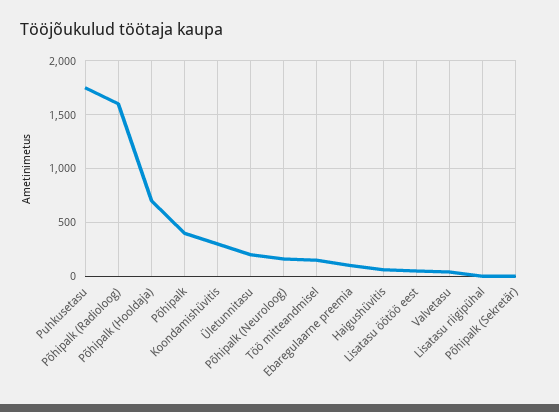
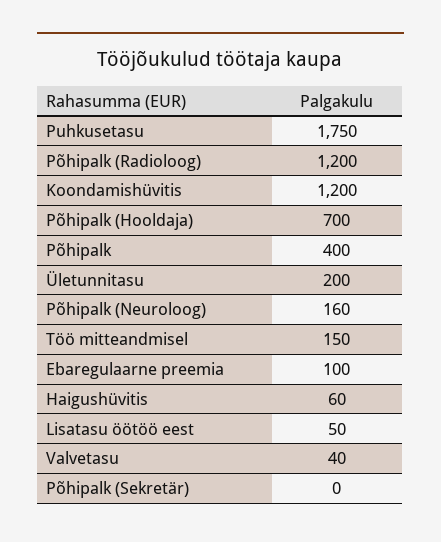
Põhipalk (Radioloog): 1600 -> 1200
Koondamishüvitis: 300 -> 1200
Lisatasu riigipühal: 0 -> none

